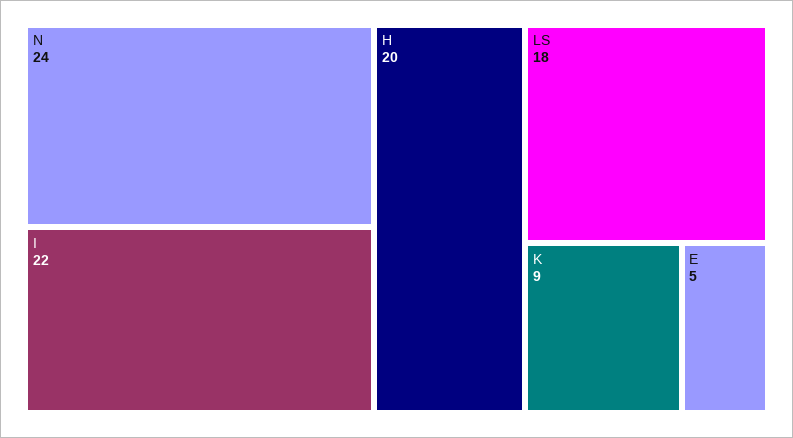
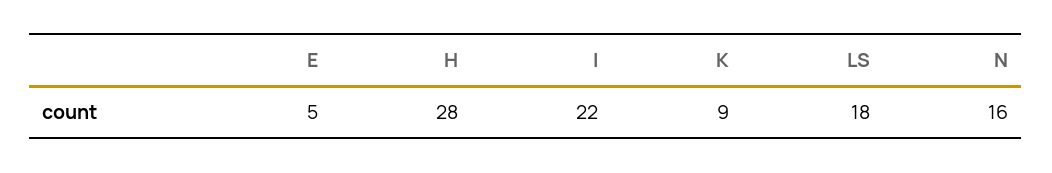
N: 24 -> 16
H: 20 -> 28

